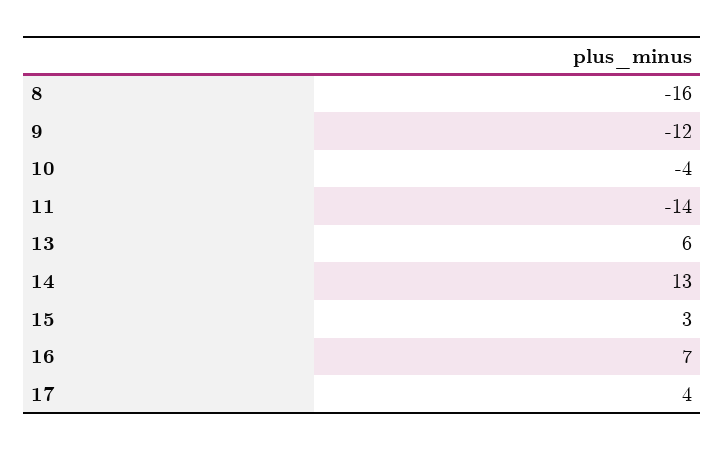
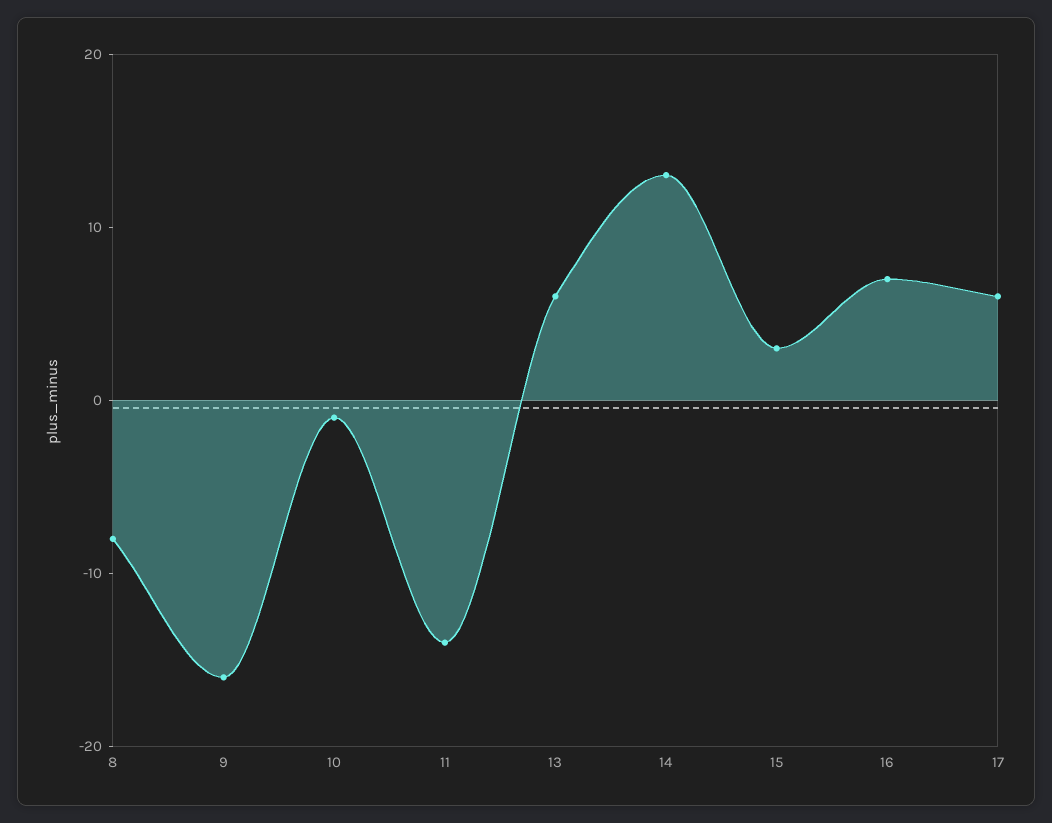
8: -16 -> -8
9: -12 -> -16
10: -4 -> -1
17: 4 -> 6

